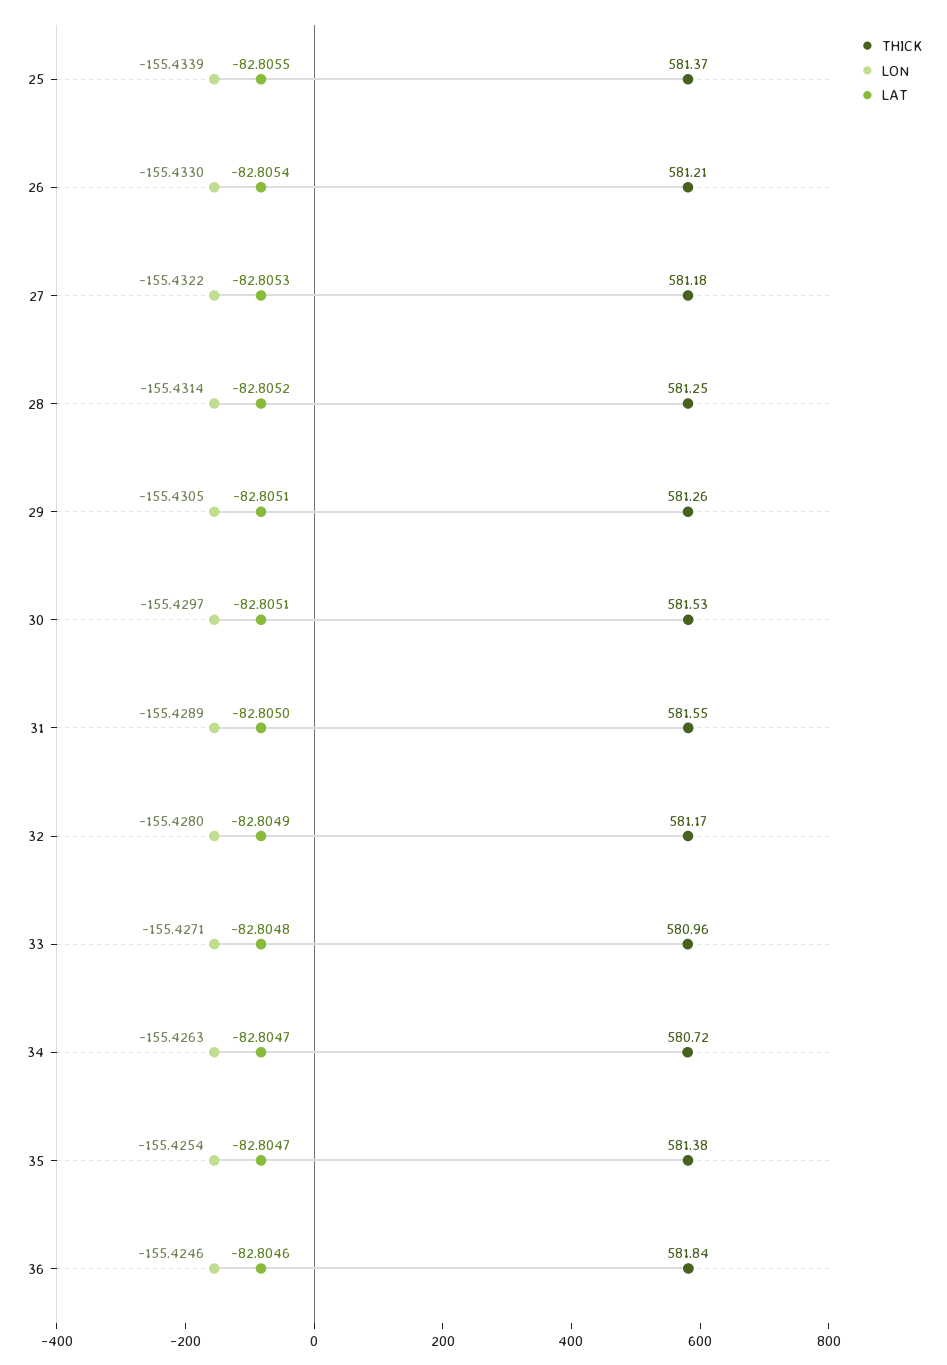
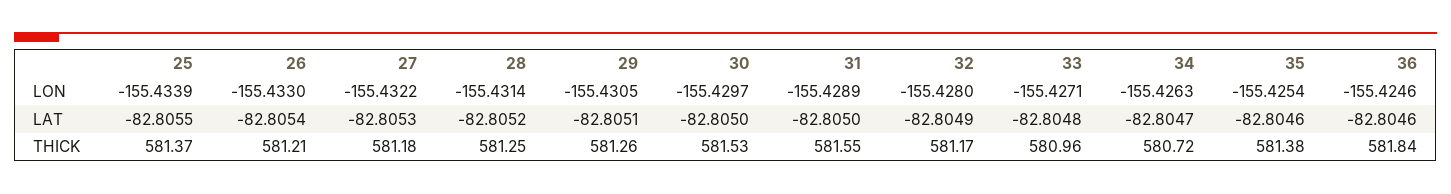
LAT, 30: -82.8051 -> -82.805
LAT, 35: -82.8047 -> -82.8046

